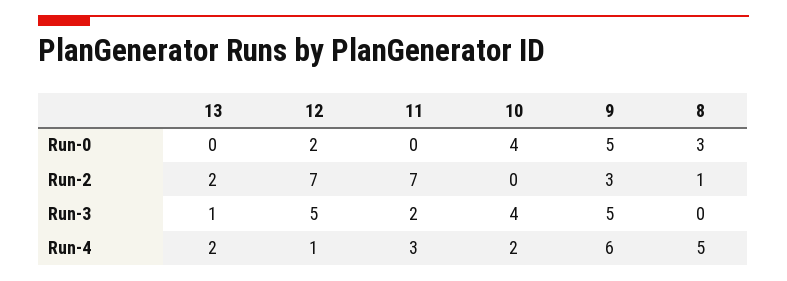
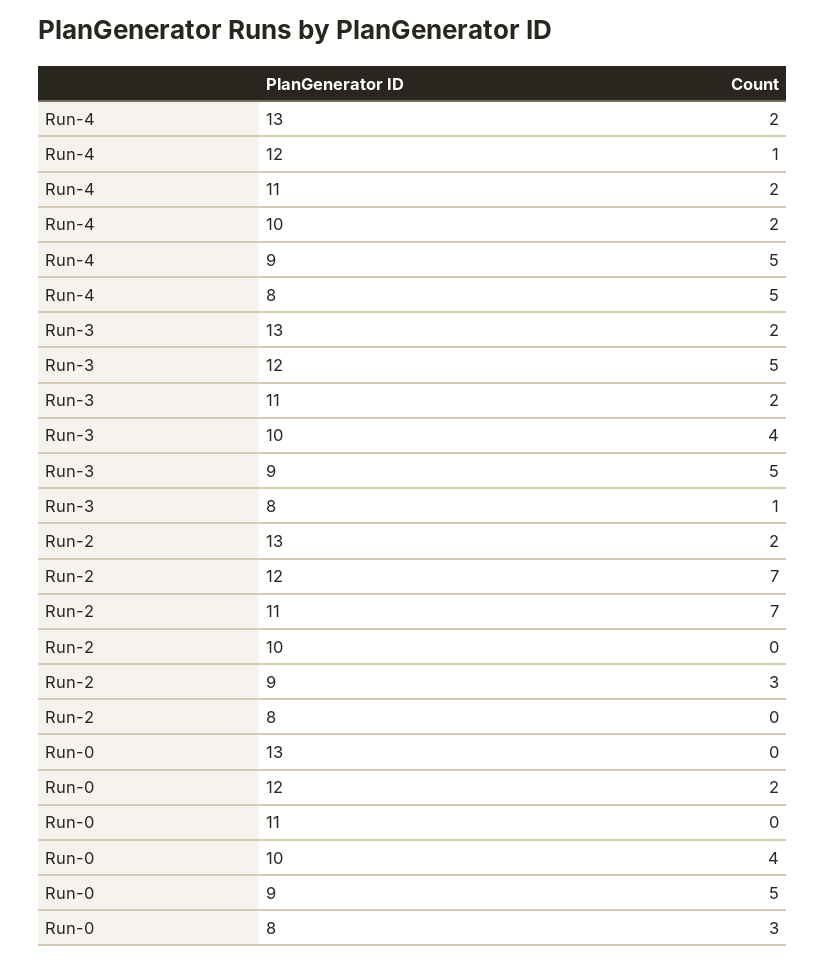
8, Run-2: 1 -> 0
13, Run-3: 1 -> 2
8, Run-3: 0 -> 1
11, Run-4: 3 -> 2
9, Run-4: 6 -> 5

